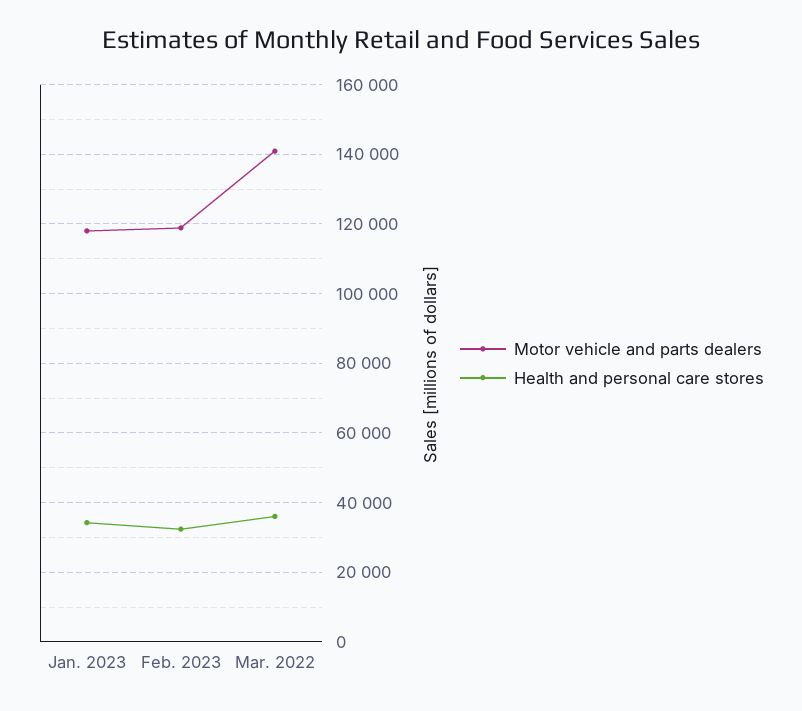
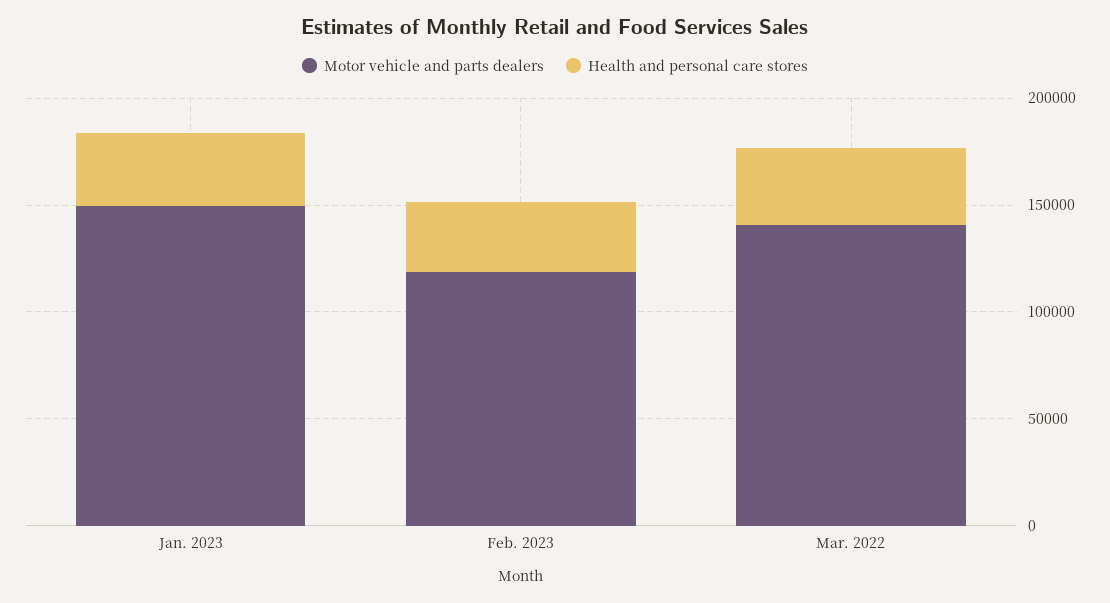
Motor vehicle and parts dealers, Jan. 2023: 118000 -> 150000

